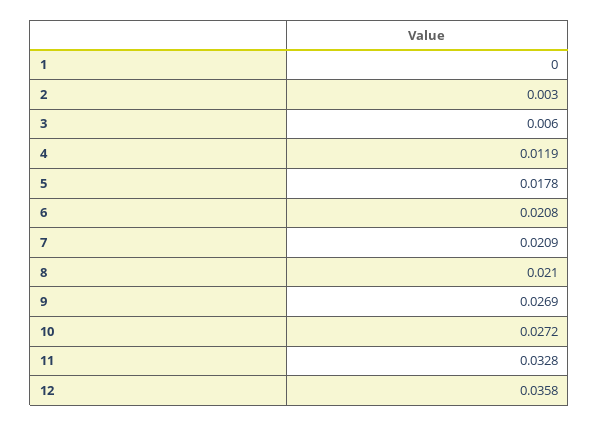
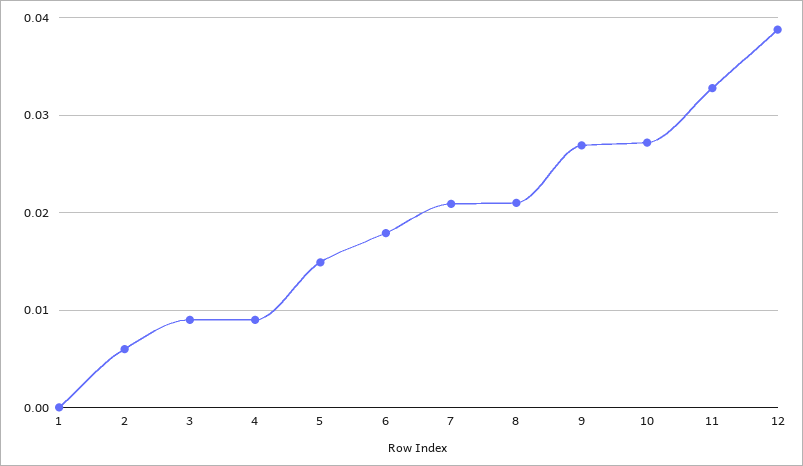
2: 0.003 -> 0.006
3: 0.006 -> 0.009
4: 0.0119 -> 0.009
5: 0.0178 -> 0.015
6: 0.0208 -> 0.018
12: 0.0358 -> 0.039

